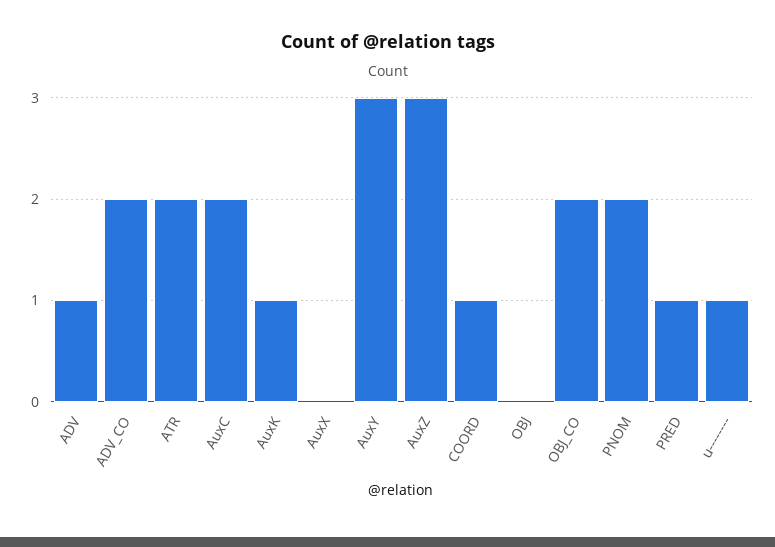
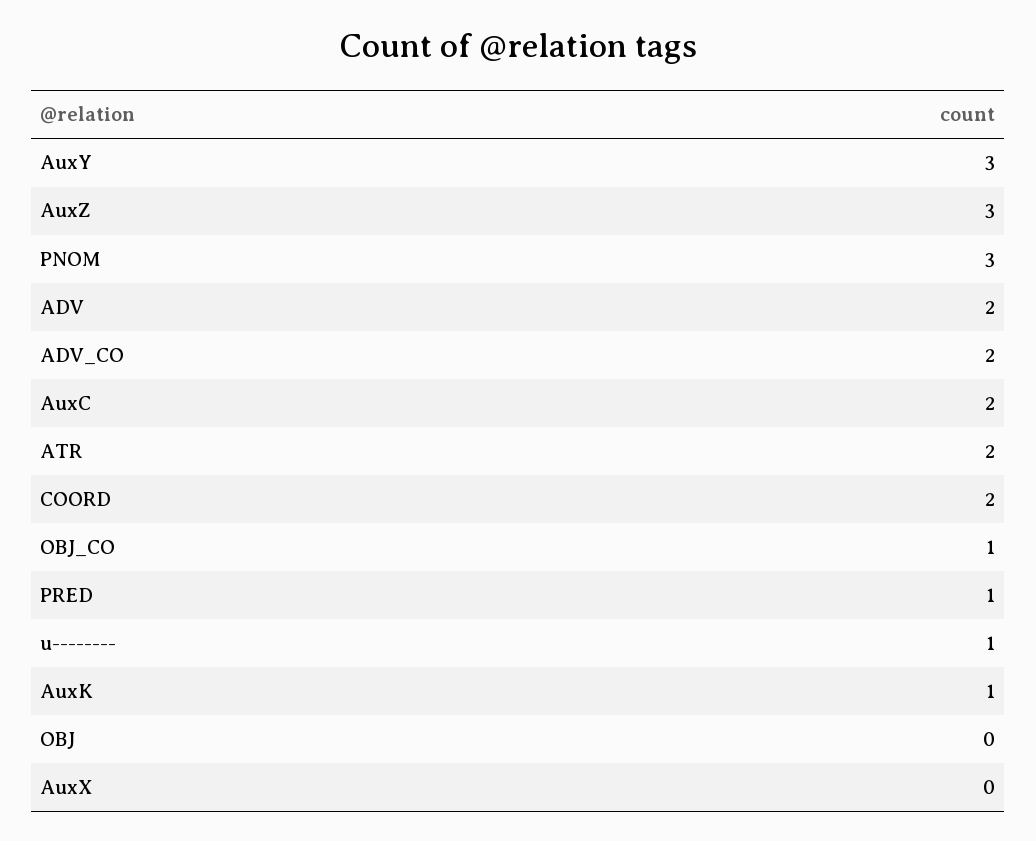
ADV: 1 -> 2
COORD: 1 -> 2
OBJ_CO: 2 -> 1
PNOM: 2 -> 3

